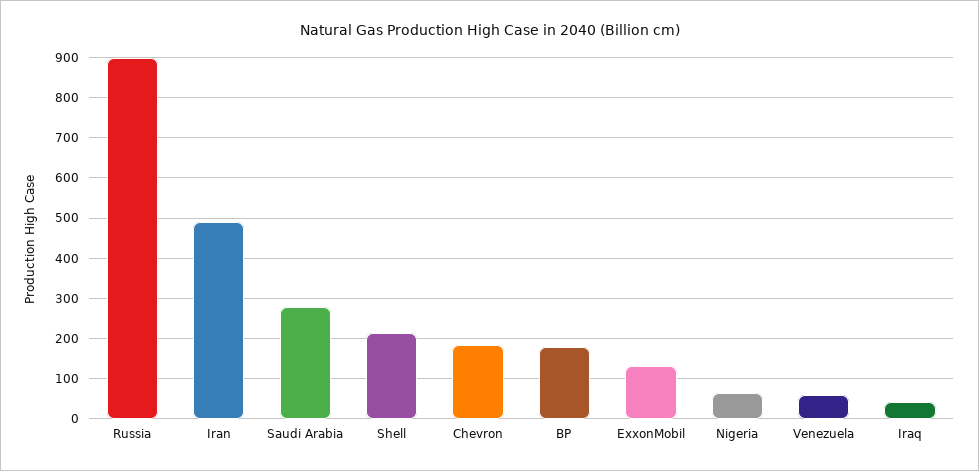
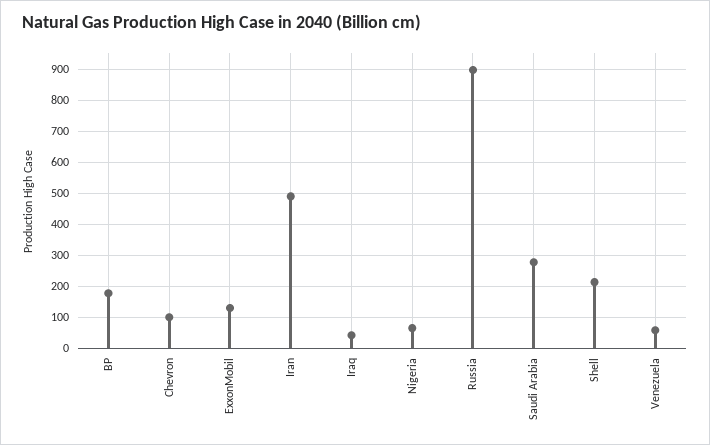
Chevron: 180 -> 100

